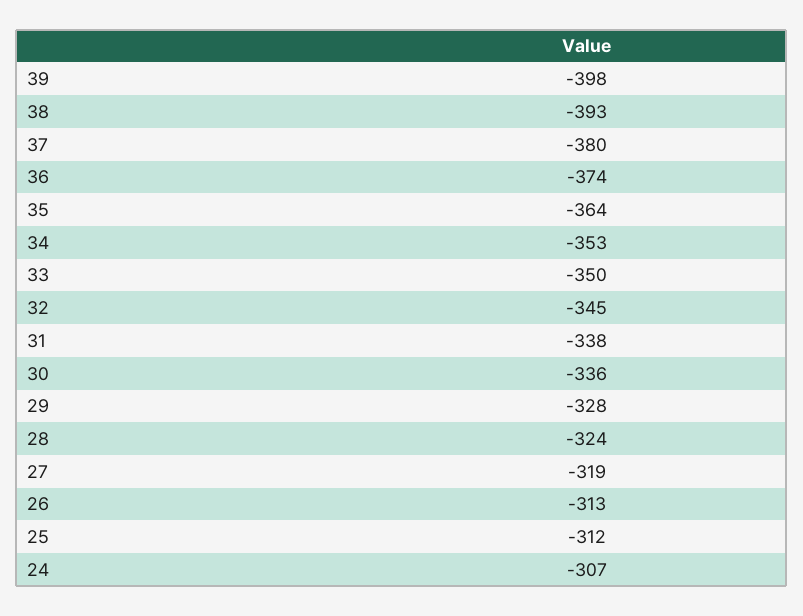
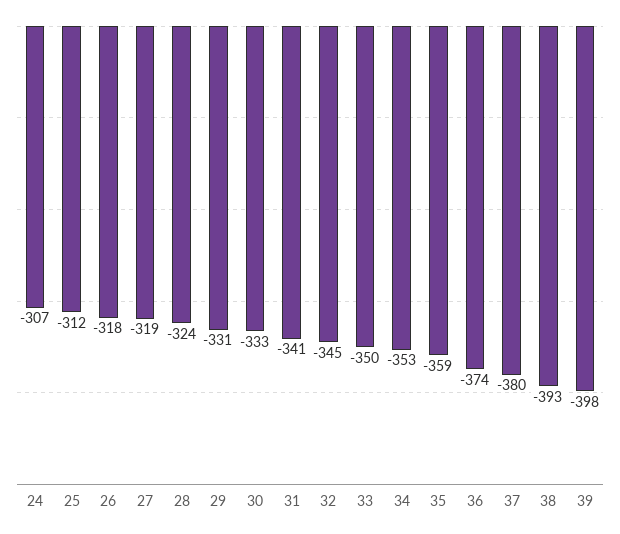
35: -364 -> -359
31: -338 -> -341
30: -336 -> -333
29: -328 -> -331
26: -313 -> -318

